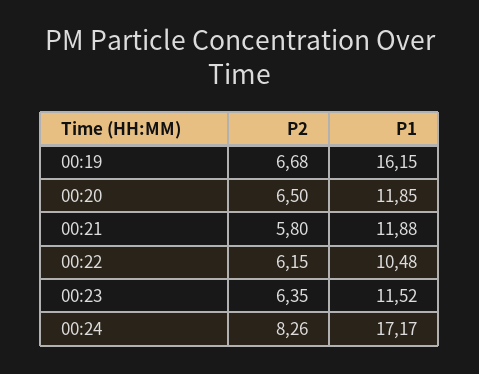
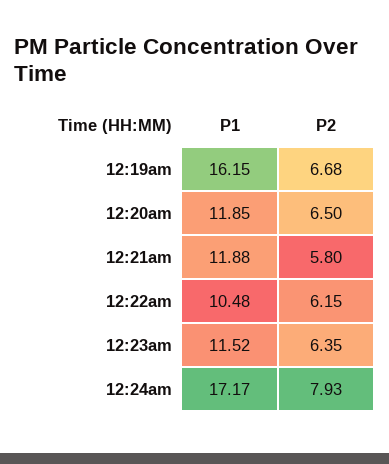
P2, 00:24: 8.26 -> 7.93

